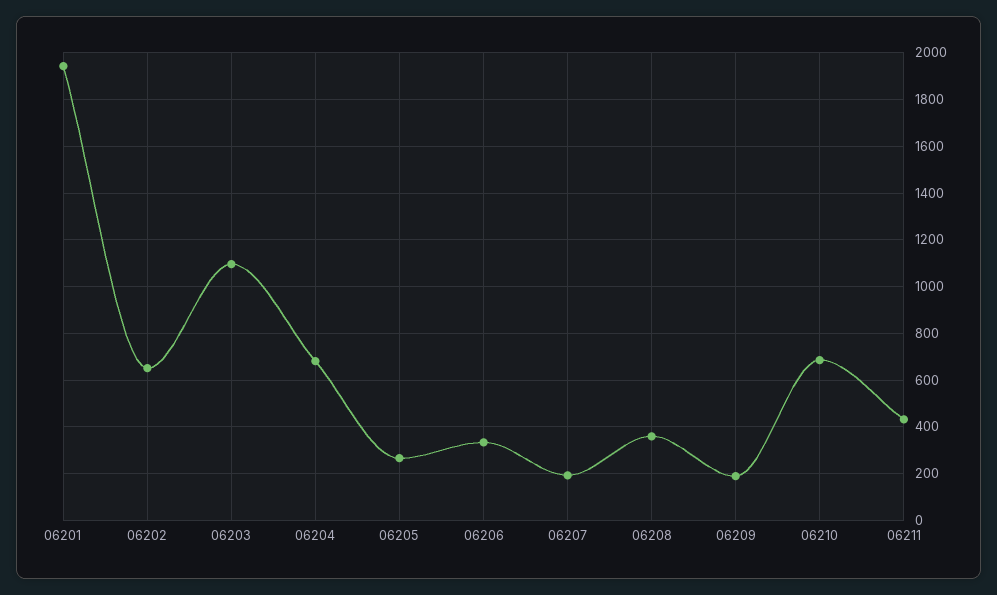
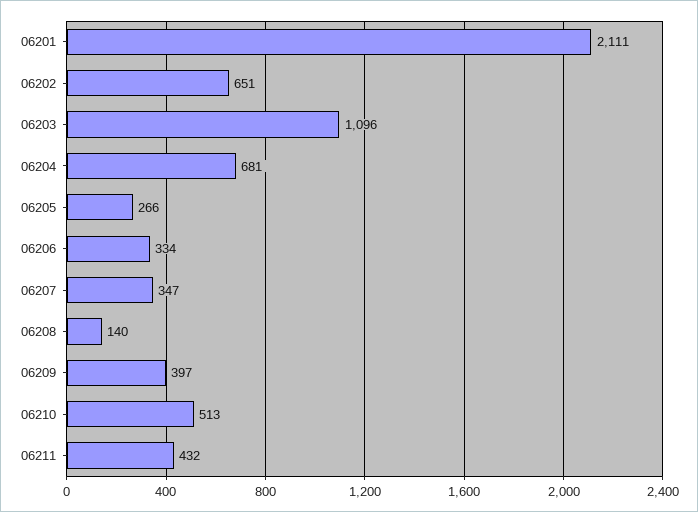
06201: 1950 -> 2111
06207: 200 -> 347
06208: 350 -> 140
06209: 200 -> 397
06210: 700 -> 513

